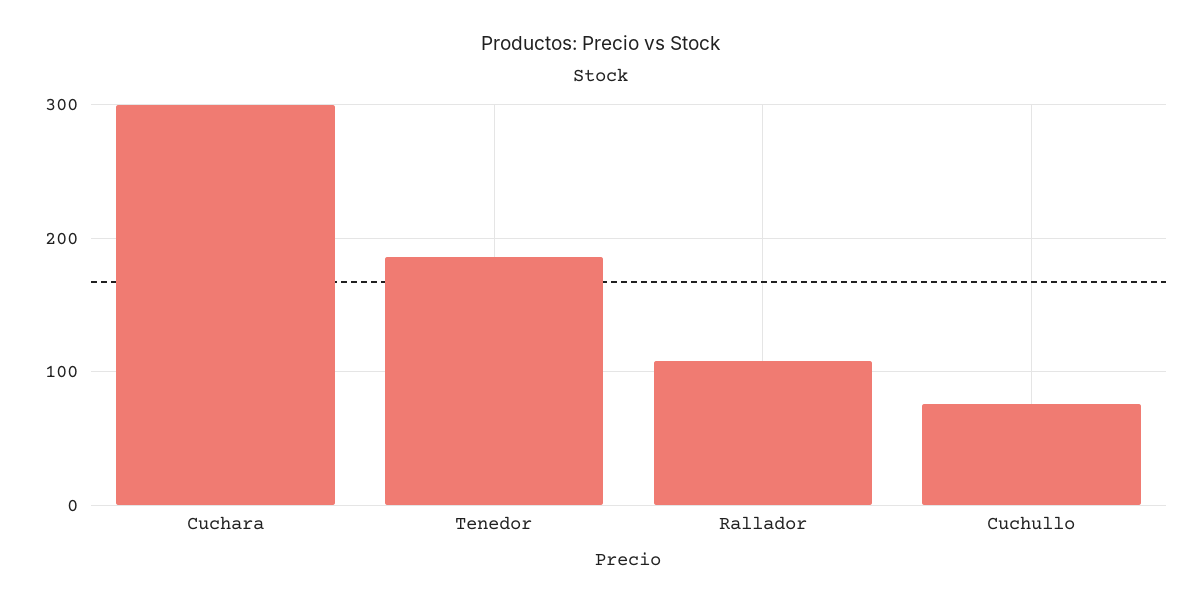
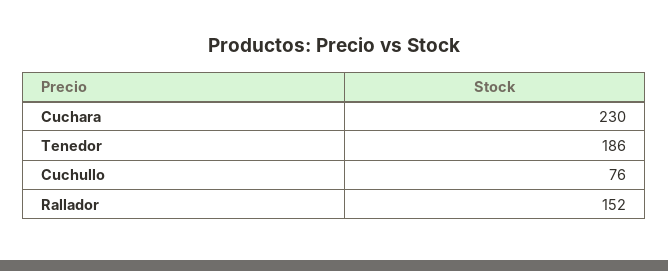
Cuchara: 300 -> 230
Rallador: 110 -> 152

